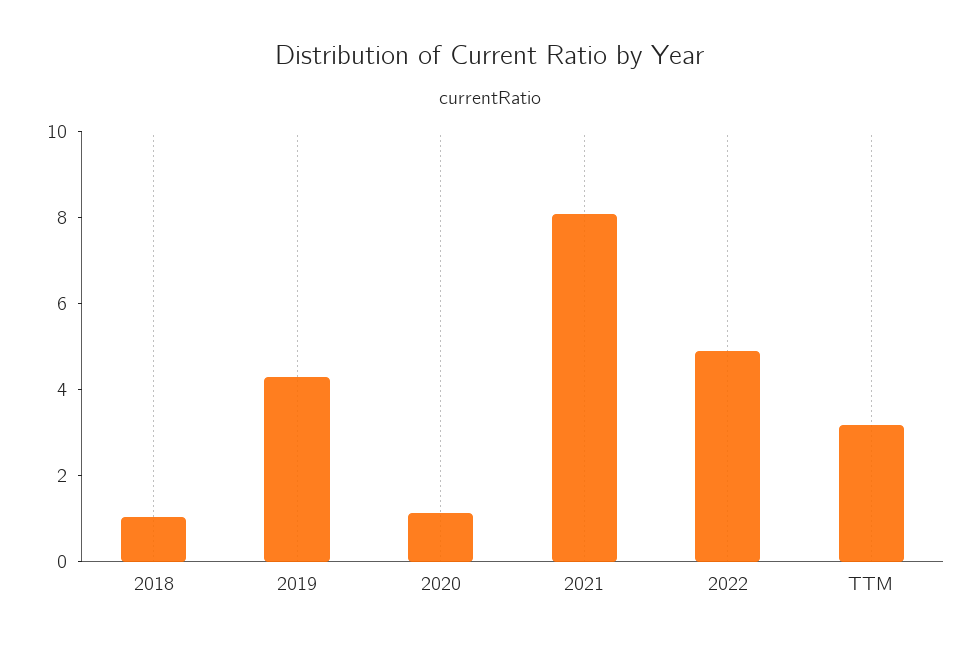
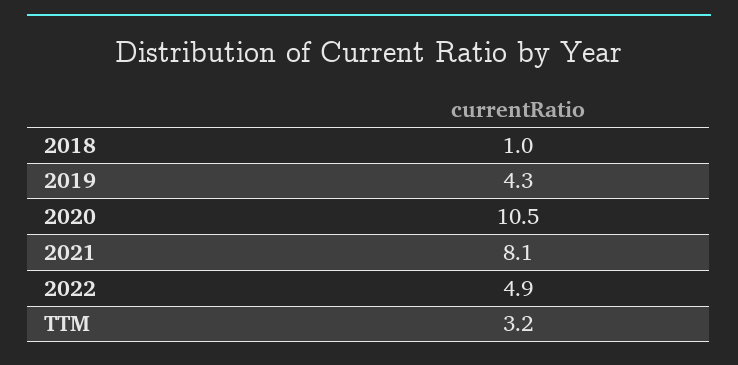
2020: 1 -> 10.5

